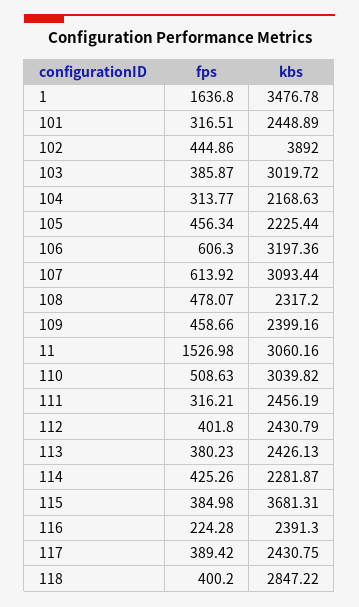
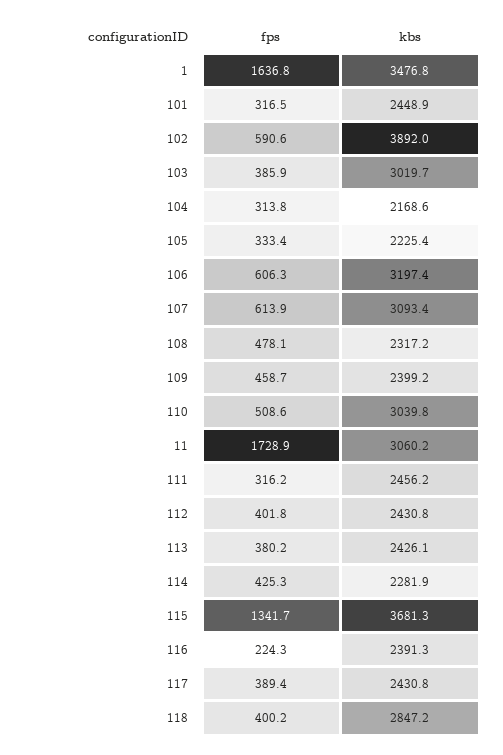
fps, 102: 444.86 -> 590.6
fps, 105: 456.34 -> 333.4
fps, 11: 1526.98 -> 1728.9
fps, 115: 384.98 -> 1341.7

